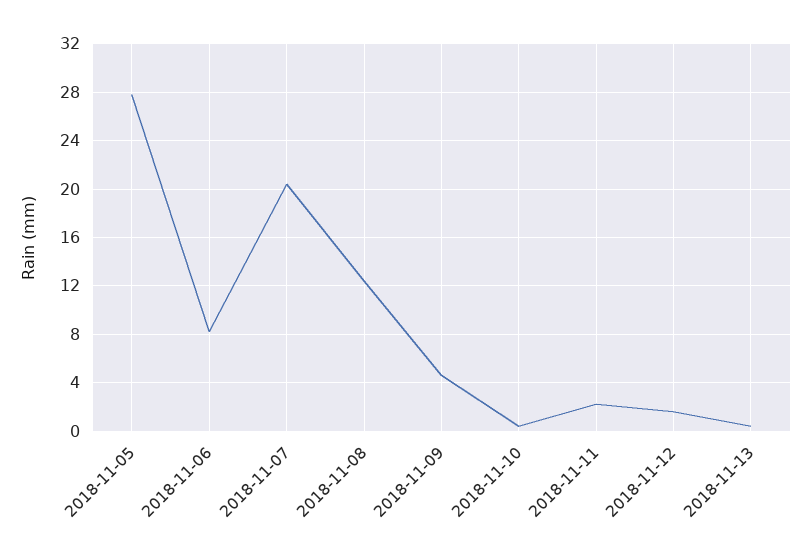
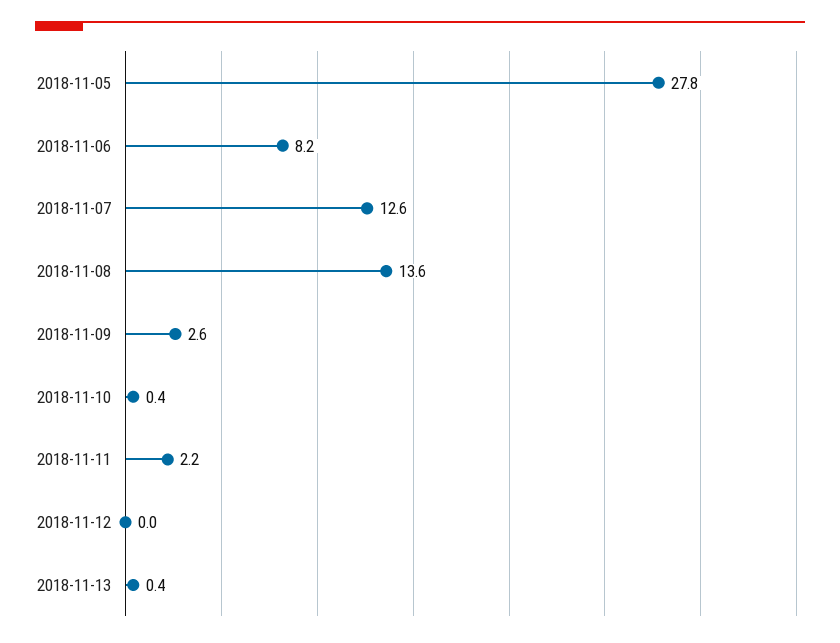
2018-11-07: 20.5 -> 12.6
2018-11-08: 12.5 -> 13.6
2018-11-09: 4.5 -> 2.6
2018-11-12: 1.5 -> 0

